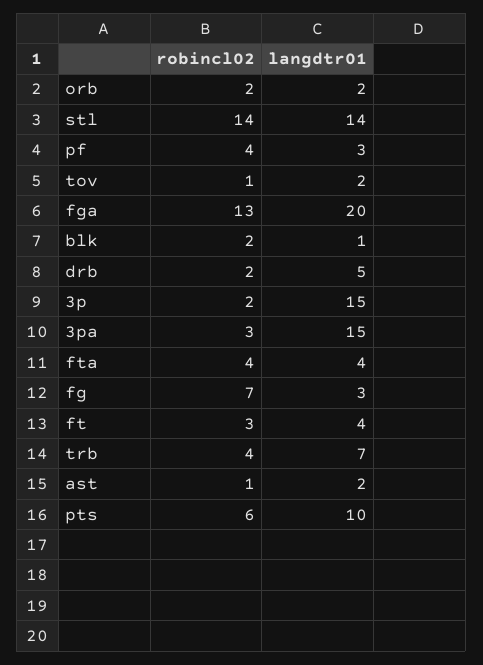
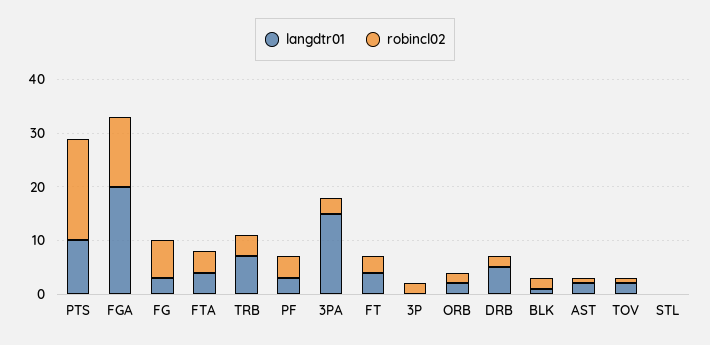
robincl02, stl: 14 -> 0
langdtr01, stl: 14 -> 0
langdtr01, 3p: 15 -> 0
robincl02, pts: 6 -> 20

